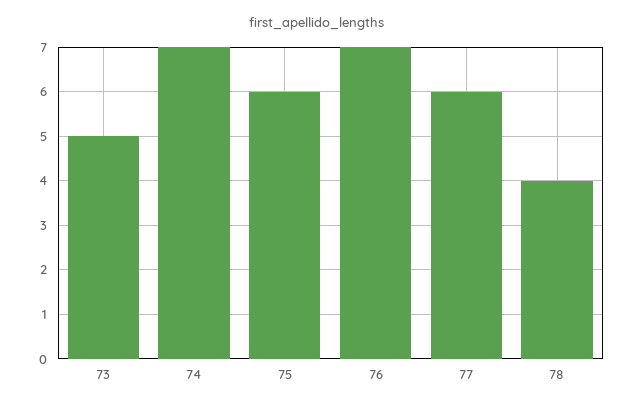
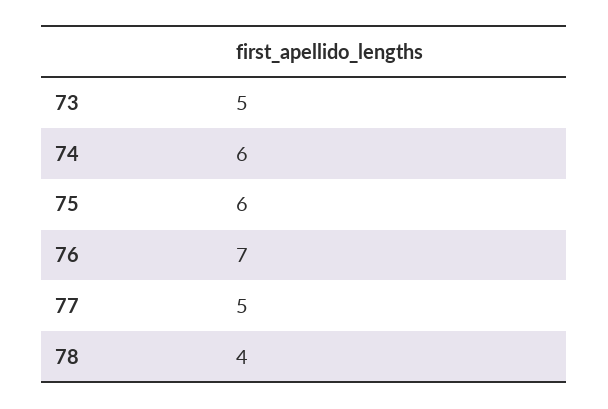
74: 7 -> 6
77: 6 -> 5

